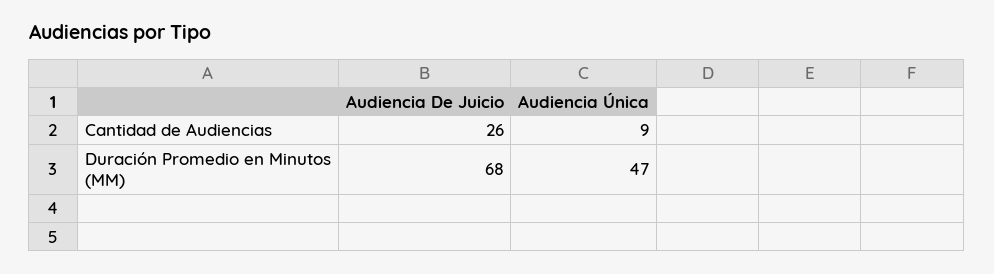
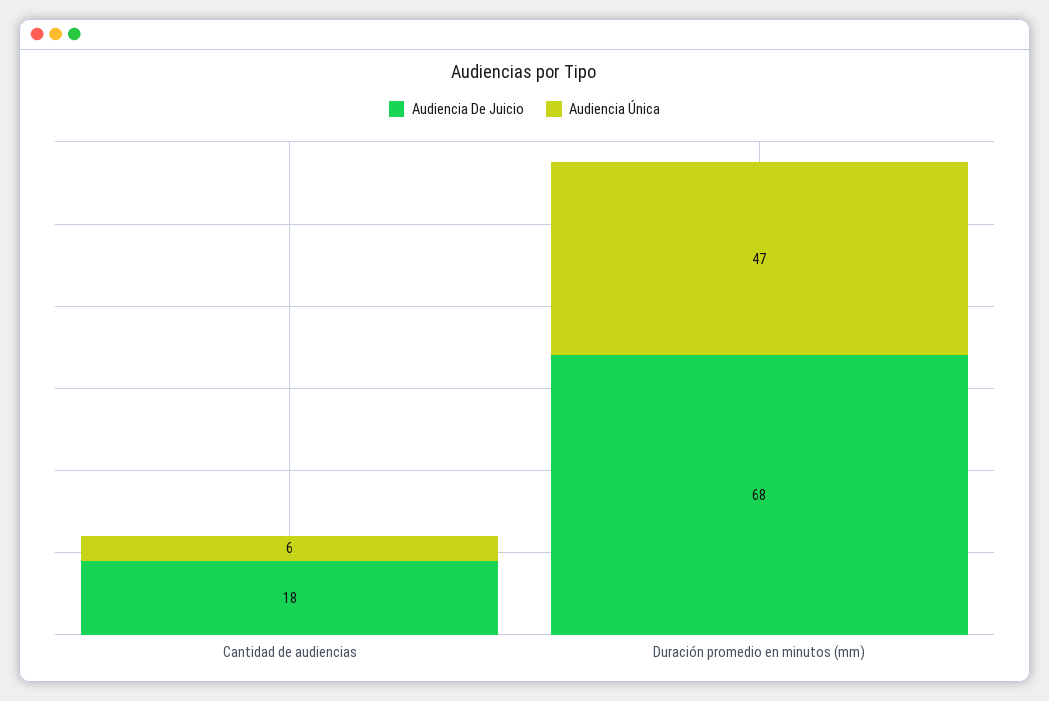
Audiencia De Juicio, Cantidad de Audiencias: 26 -> 18
Audiencia Única, Cantidad de Audiencias: 9 -> 6

